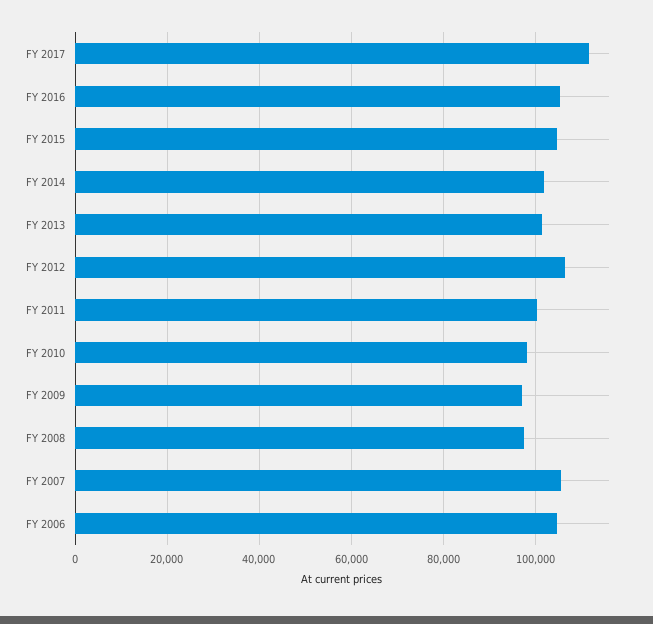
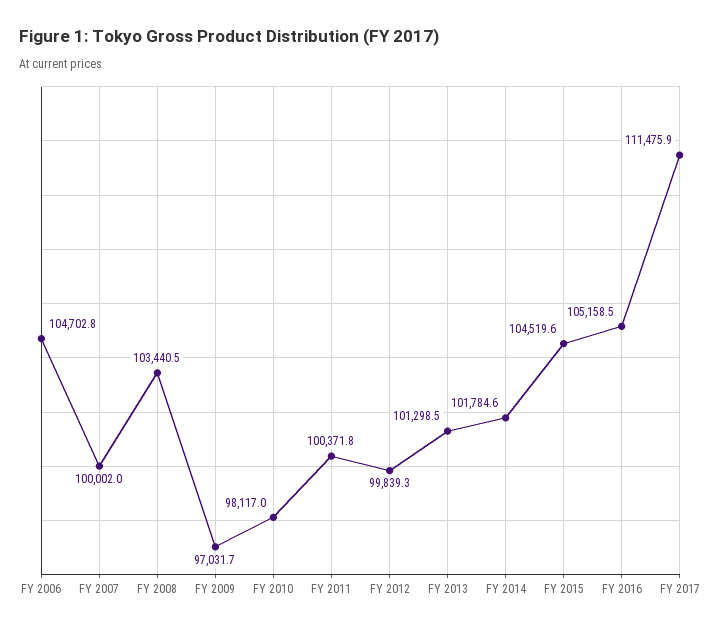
FY 2012: 106000 -> 99839.3
FY 2008: 98000 -> 103440.5
FY 2007: 106000 -> 100002

